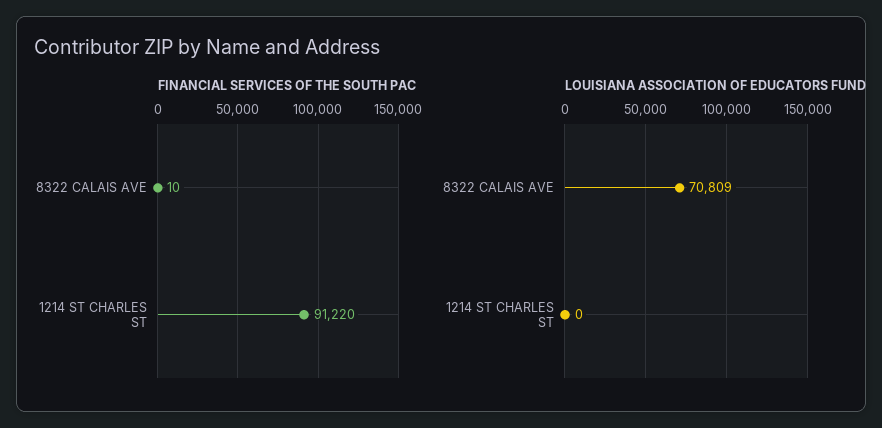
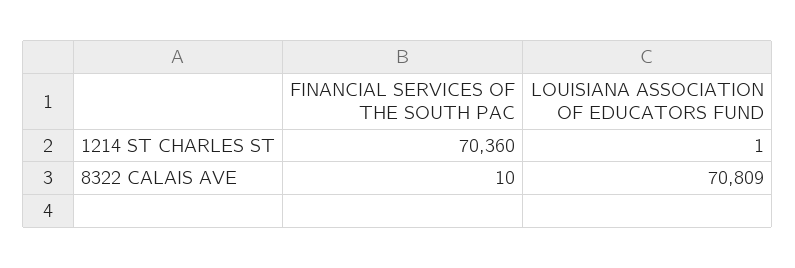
FINANCIAL SERVICES OF THE SOUTH PAC, 1214 ST CHARLES ST: 91220 -> 70360
LOUISIANA ASSOCIATION OF EDUCATORS FUND, 1214 ST CHARLES ST: 0 -> 1

